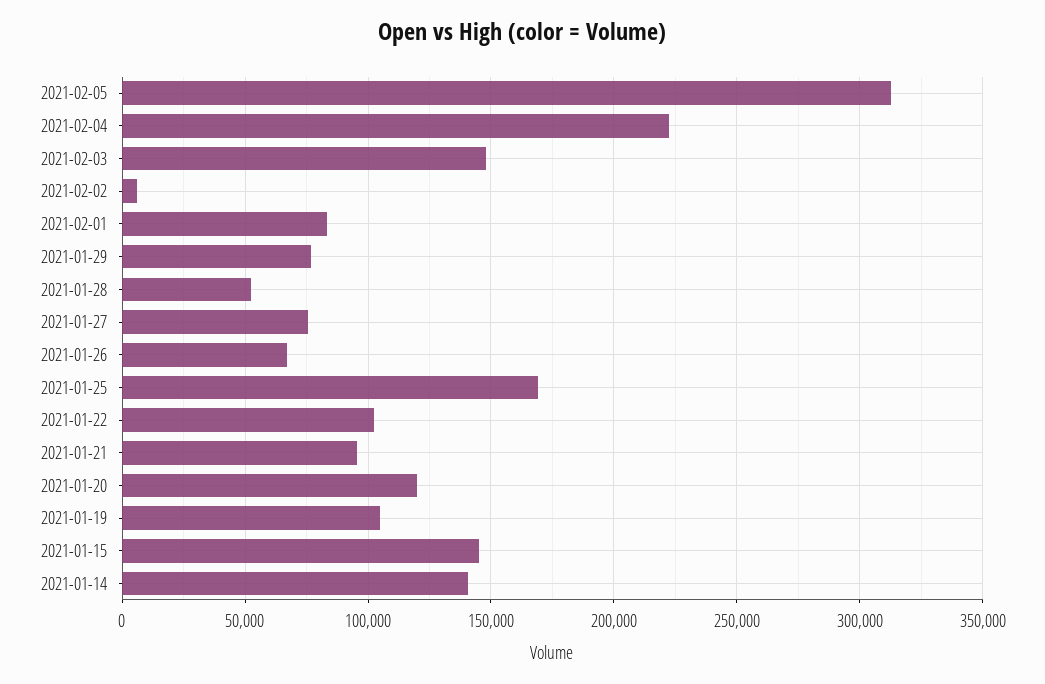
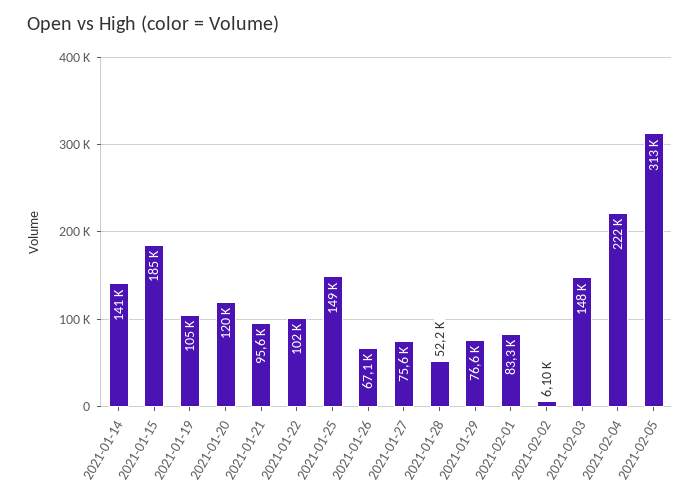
2021-01-25: 170000 -> 149000
2021-01-15: 145000 -> 185000

